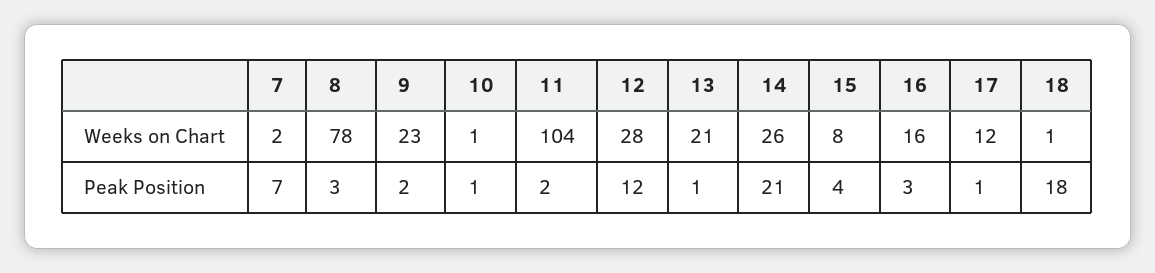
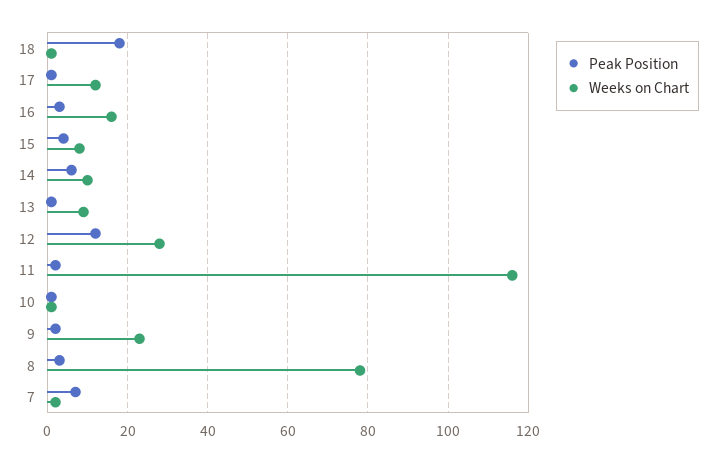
Weeks on Chart, 11: 104 -> 115
Weeks on Chart, 13: 21 -> 10
Weeks on Chart, 14: 26 -> 10
Peak Position, 14: 21 -> 5

